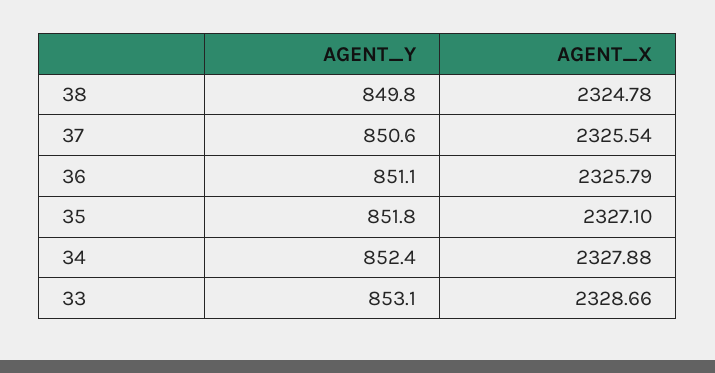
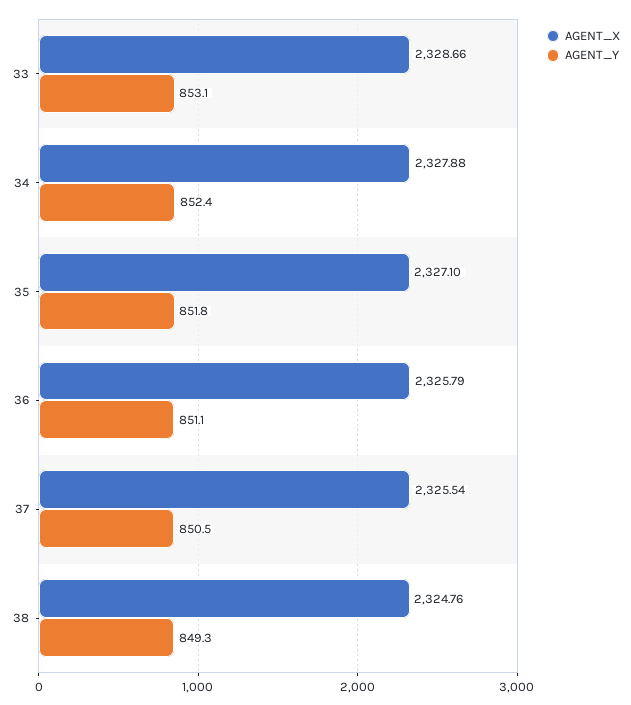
AGENT_Y, 38: 849.8 -> 849.3
AGENT_X, 38: 2324.78 -> 2324.76
AGENT_Y, 37: 850.6 -> 850.5

